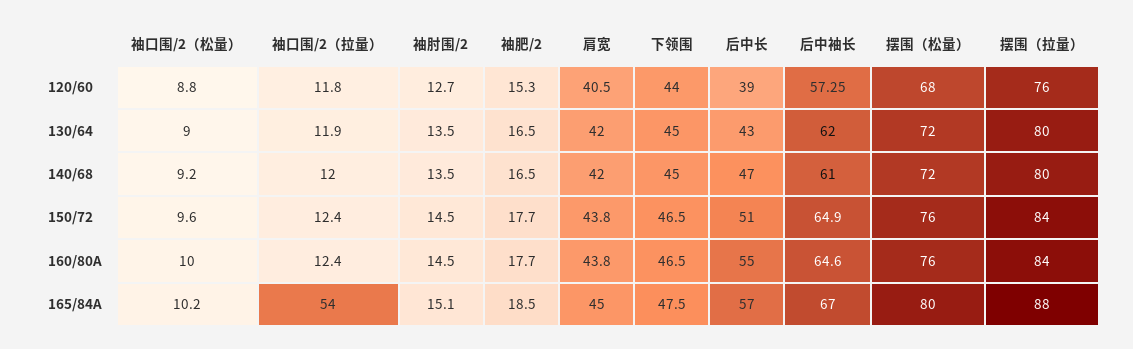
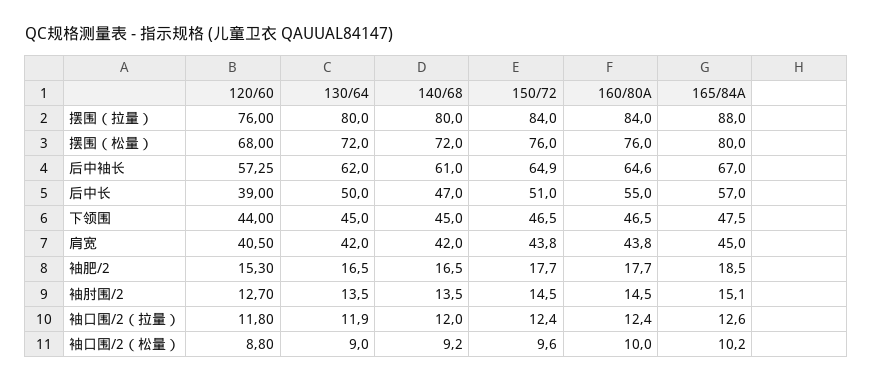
后中长, 130/64: 43 -> 50
袖口围/2（拉量）, 165/84A: 54 -> 12.6

